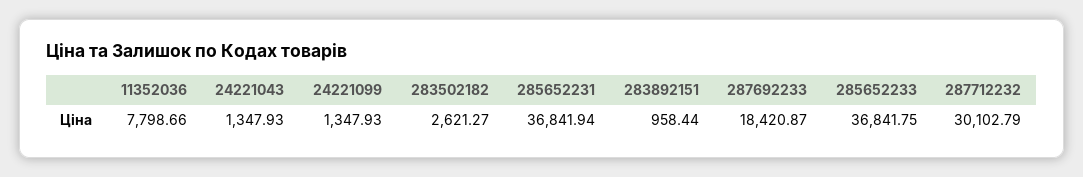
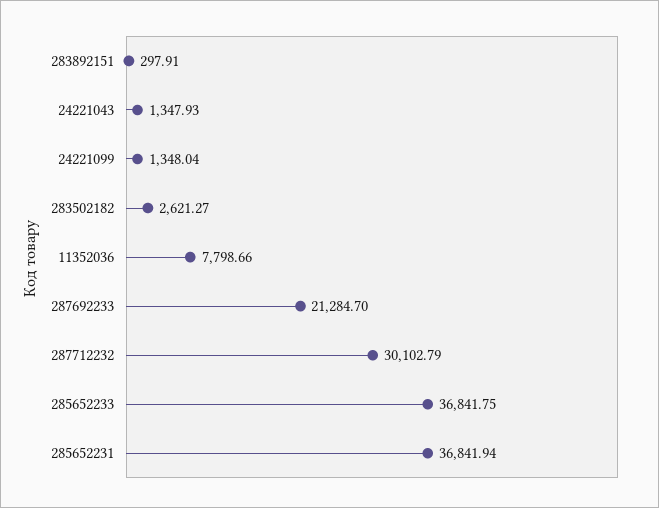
24221099: 1347.93 -> 1348.04
283892151: 958.44 -> 297.91
287692233: 18420.87 -> 21284.7

